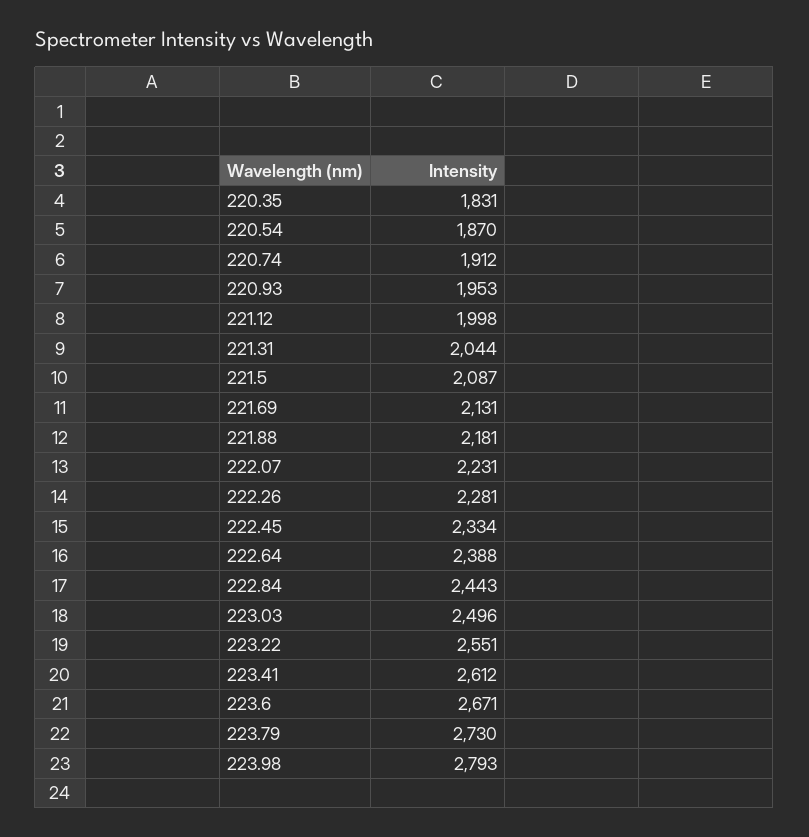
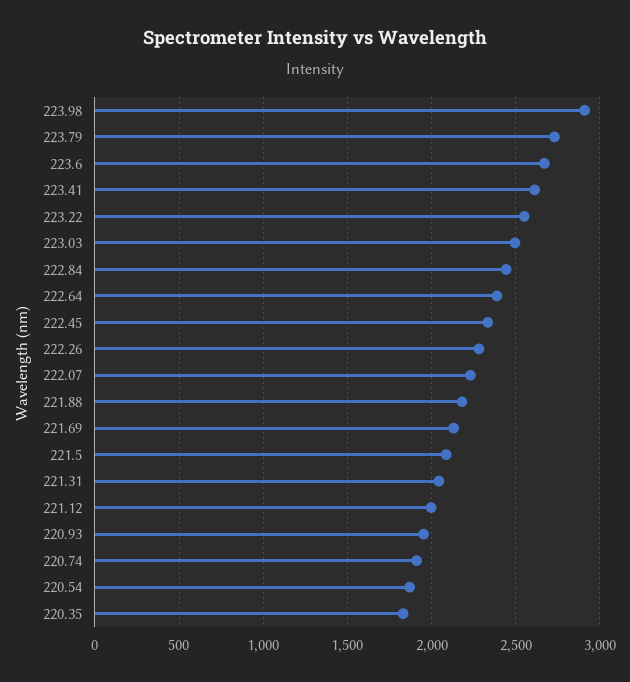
223.98: 2793 -> 2900

